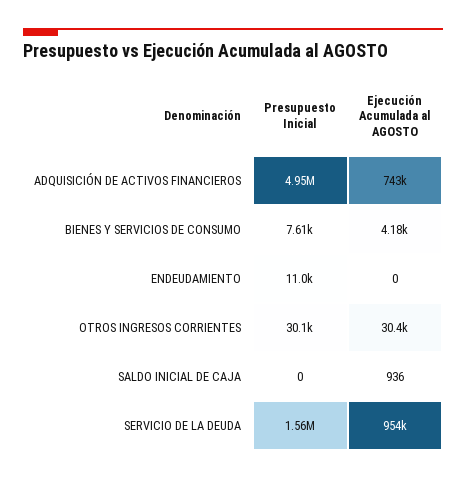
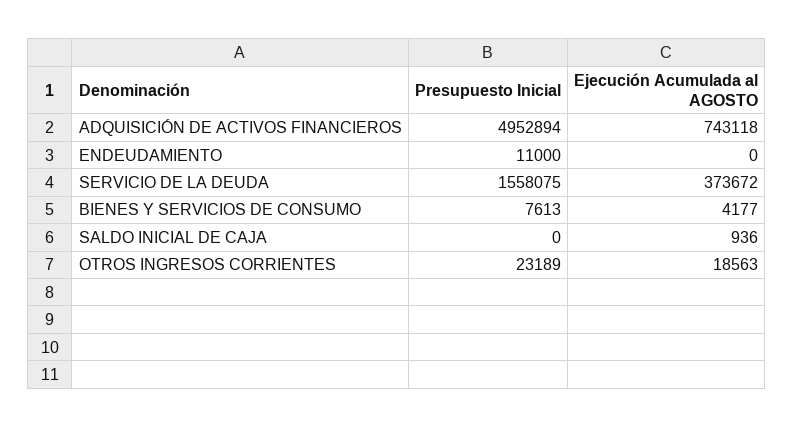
Presupuesto Inicial, OTROS INGRESOS CORRIENTES: 30100 -> 23189
Ejecución Acumulada al AGOSTO, OTROS INGRESOS CORRIENTES: 30400 -> 18563
Ejecución Acumulada al AGOSTO, SERVICIO DE LA DEUDA: 954000 -> 373672

